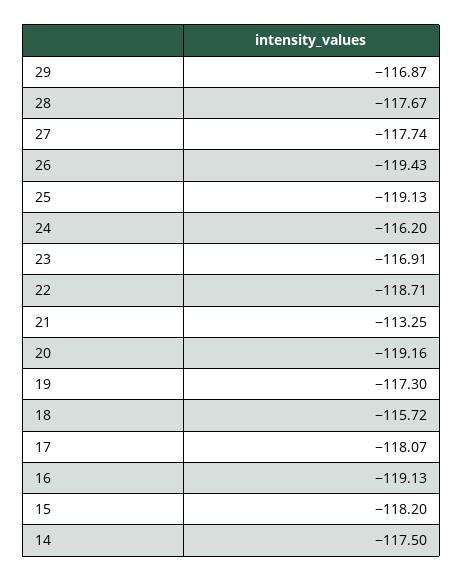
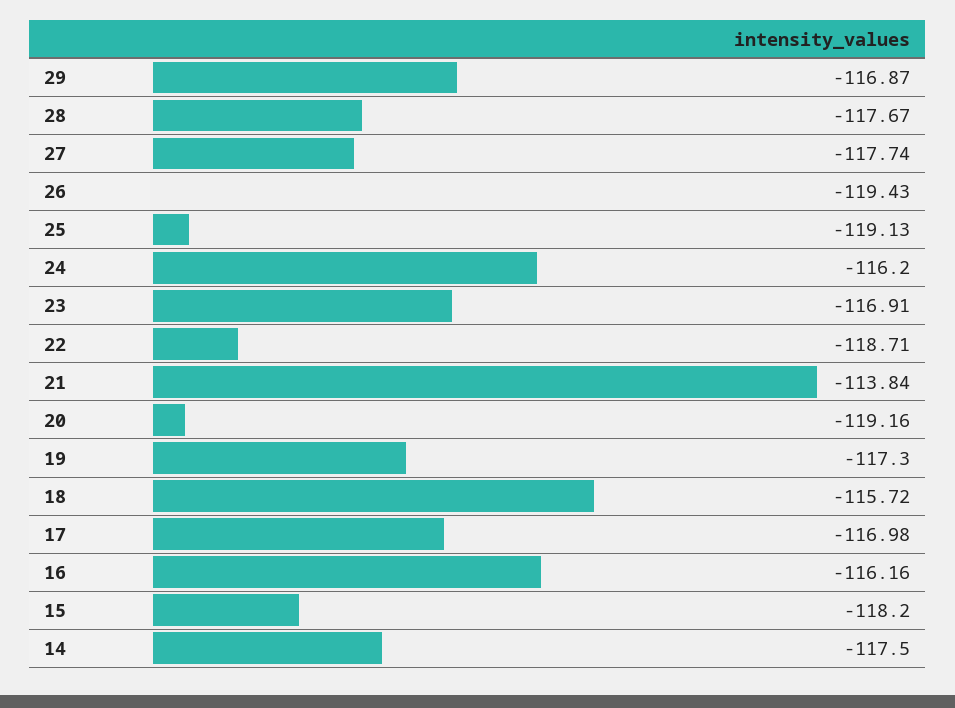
21: -113.25 -> -113.84
17: -118.07 -> -116.98
16: -119.13 -> -116.16

